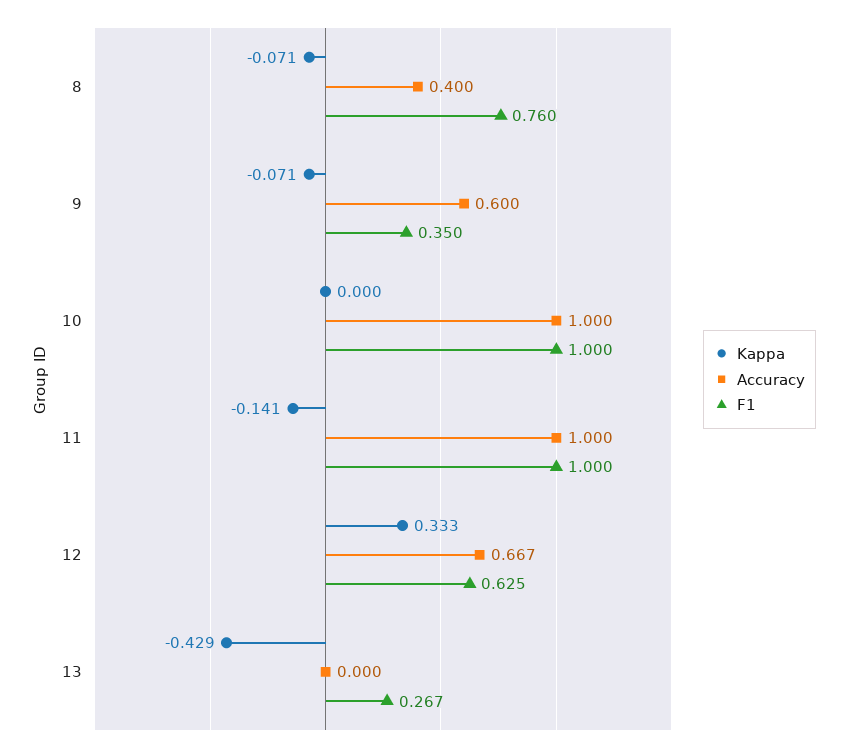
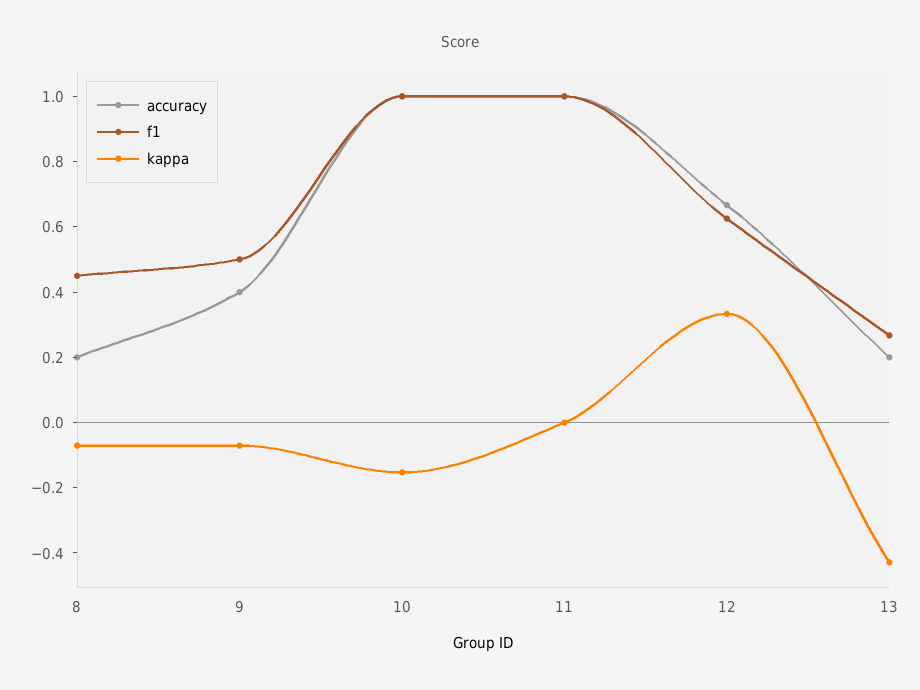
Accuracy, 8: 0.4 -> 0.2
F1, 8: 0.76 -> 0.45
Accuracy, 9: 0.6 -> 0.4
F1, 9: 0.35 -> 0.5
Kappa, 10: 0 -> -0.15
Kappa, 11: -0.141 -> 0
Accuracy, 13: 0 -> 0.2

